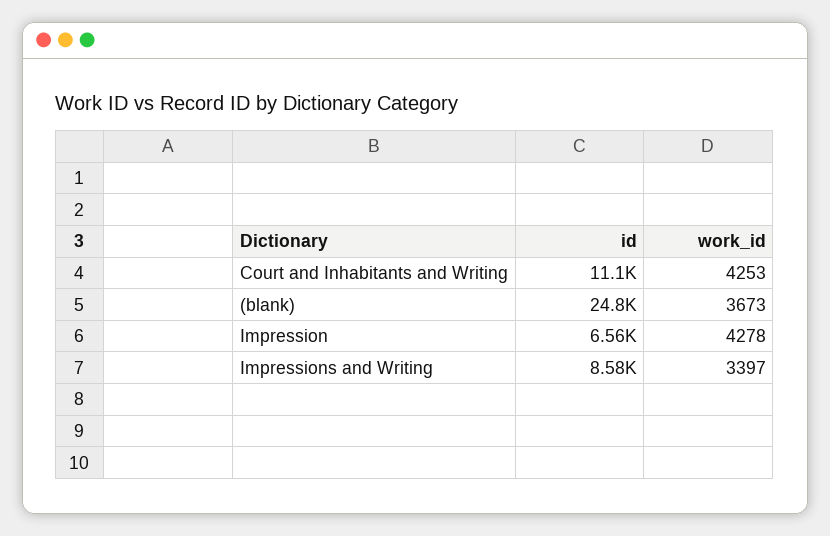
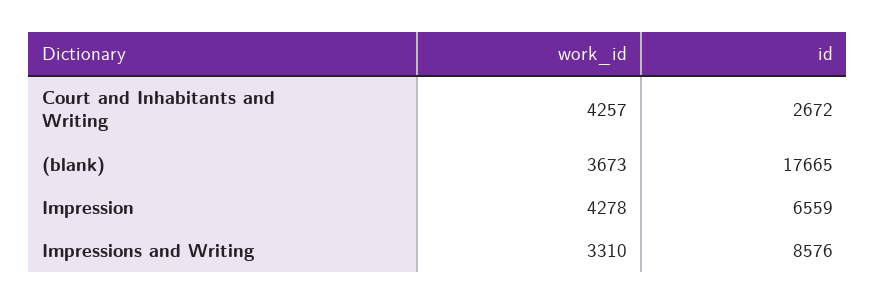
id, Court and Inhabitants and Writing: 11100 -> 2672
work_id, Court and Inhabitants and Writing: 4253 -> 4257
id, (blank): 24800 -> 17665
work_id, Impressions and Writing: 3397 -> 3310

